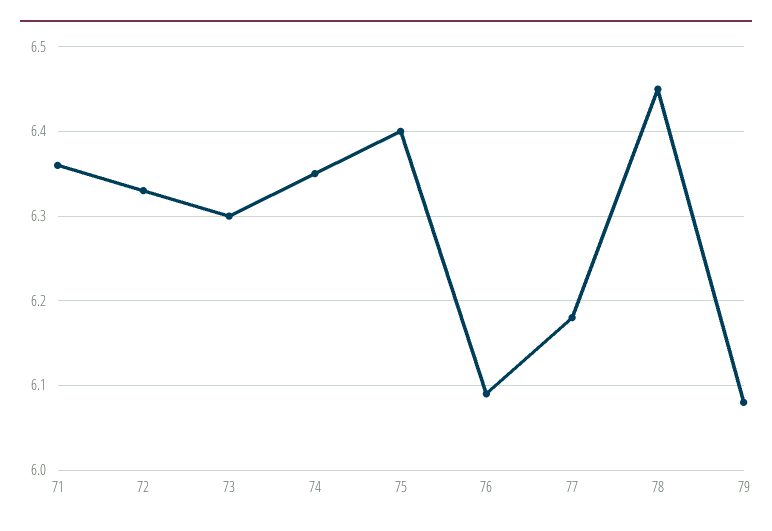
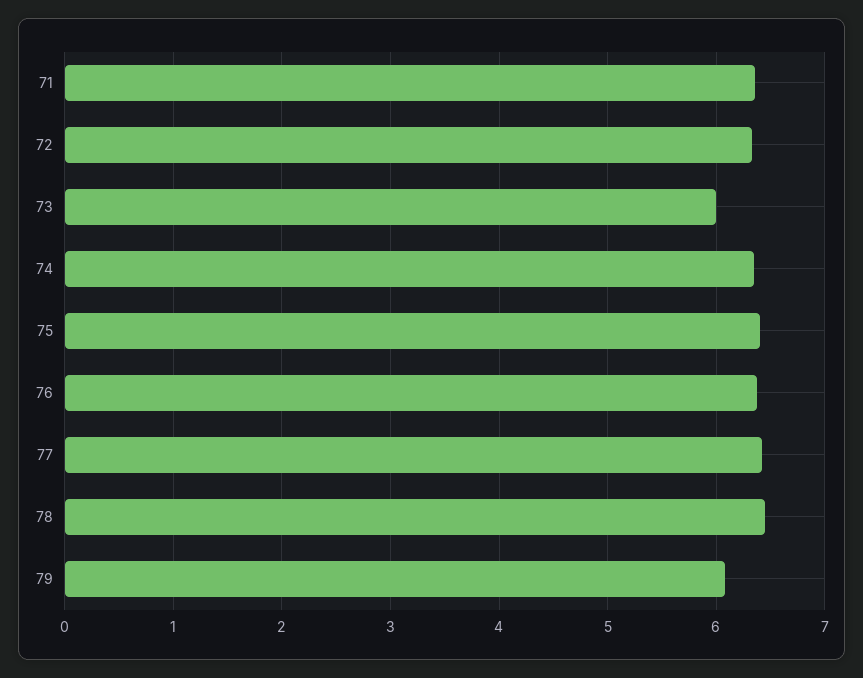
73: 6.3 -> 6
76: 6.09 -> 6.4
77: 6.18 -> 6.4

